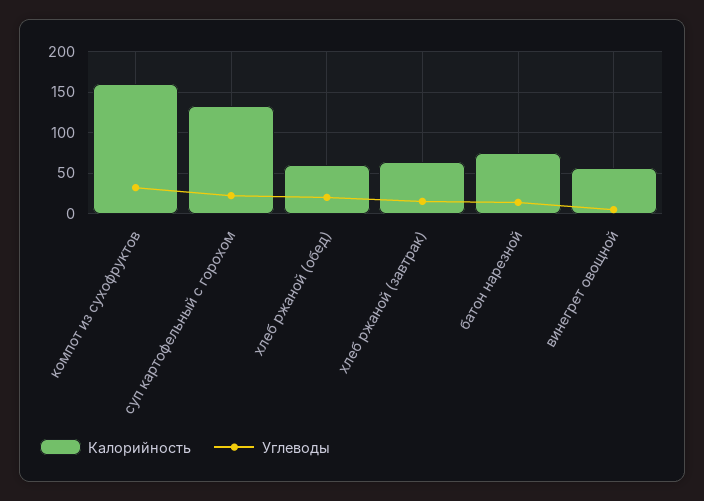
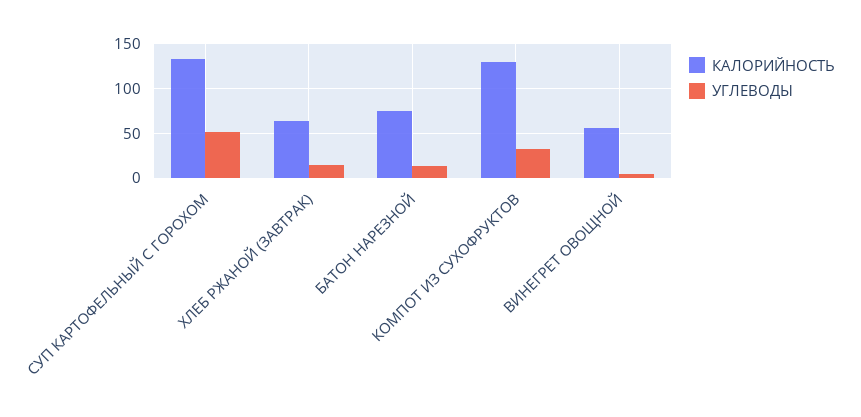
Калорийность, компот из сухофруктов: 160 -> 130
Углеводы, суп картофельный с горохом: 20 -> 50
Калорийность, хлеб ржаной (обед): 60 -> none
Углеводы, хлеб ржаной (обед): 20 -> none

